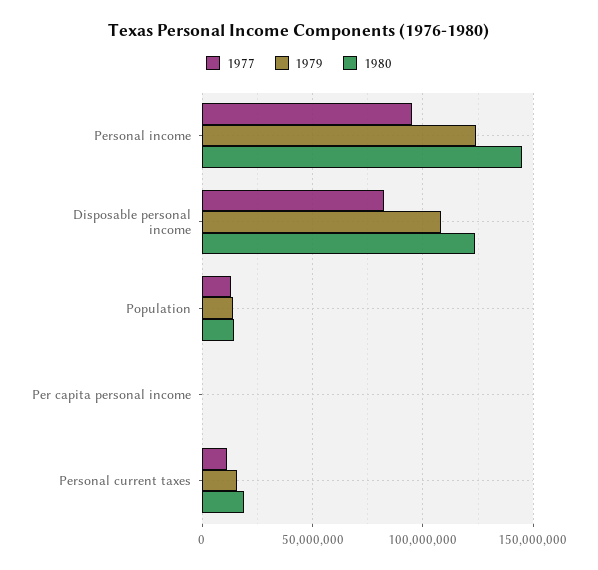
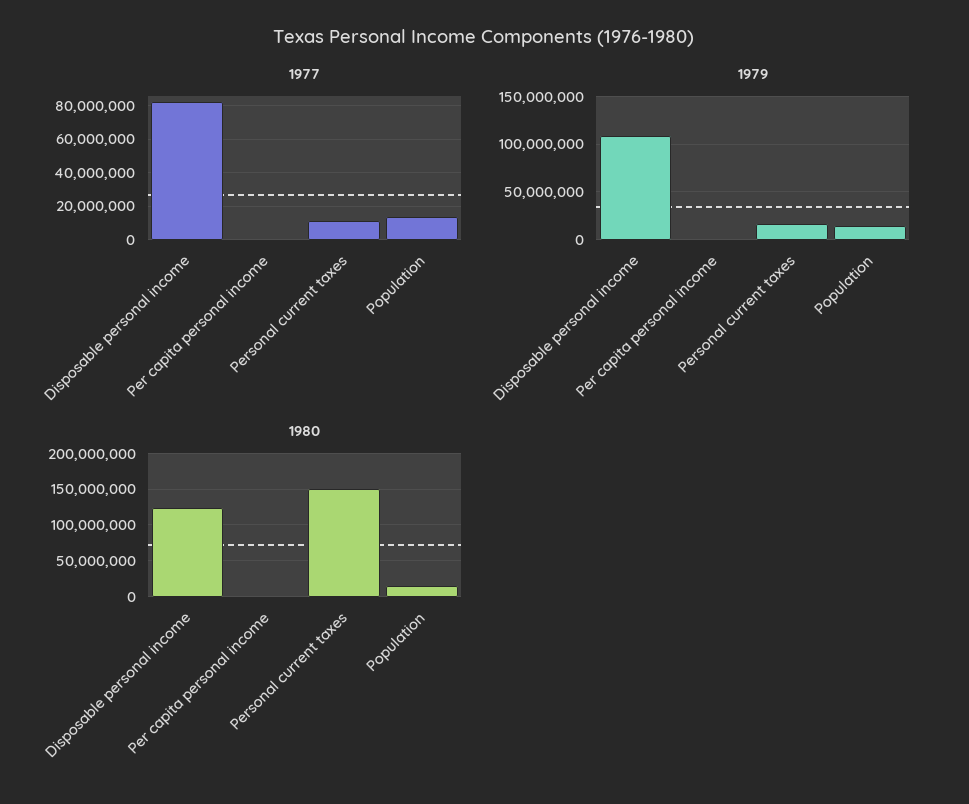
1977, Personal income: 95000000 -> none
1979, Personal income: 125000000 -> none
1980, Personal income: 145000000 -> none
1980, Personal current taxes: 20000000 -> 150000000

